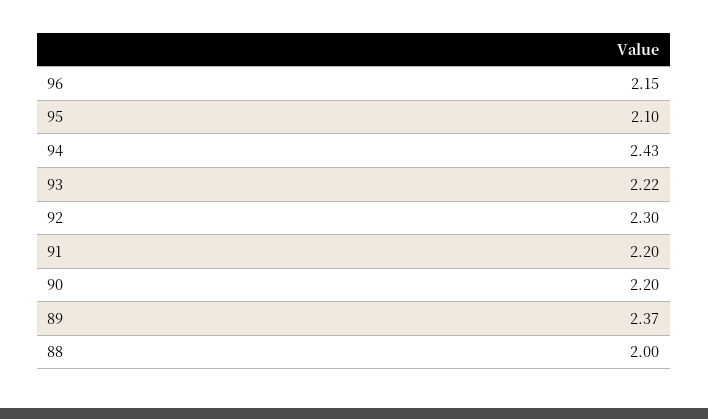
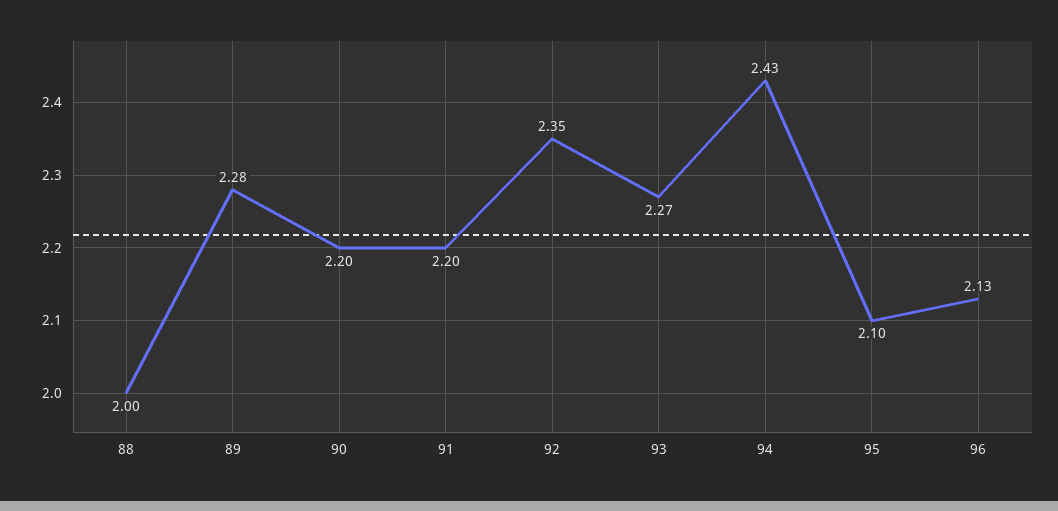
96: 2.15 -> 2.13
93: 2.22 -> 2.27
92: 2.3 -> 2.35
89: 2.37 -> 2.28

